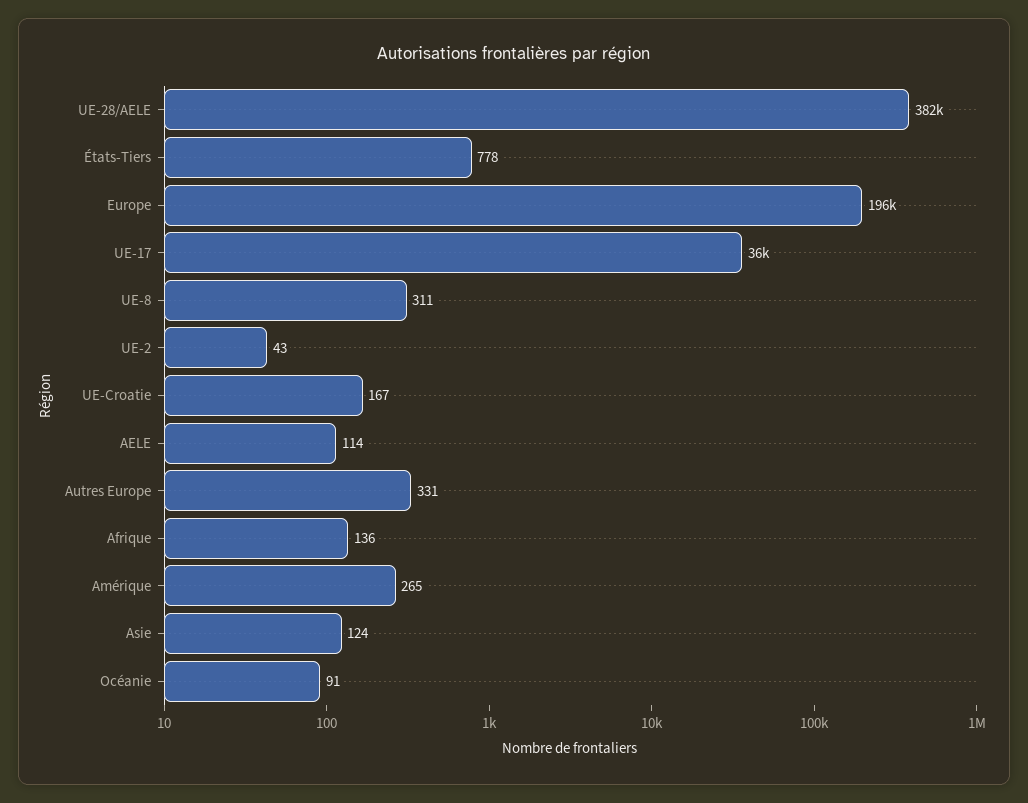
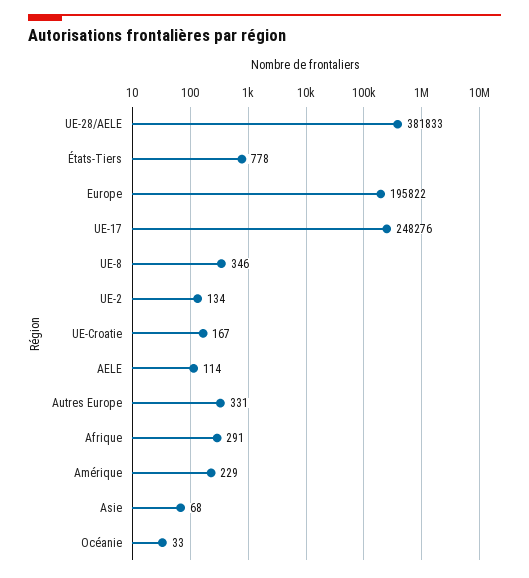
UE-17: 36000 -> 248276
UE-8: 311 -> 346
UE-2: 43 -> 134
Afrique: 136 -> 291
Amérique: 265 -> 229
Asie: 124 -> 68
Océanie: 91 -> 33

